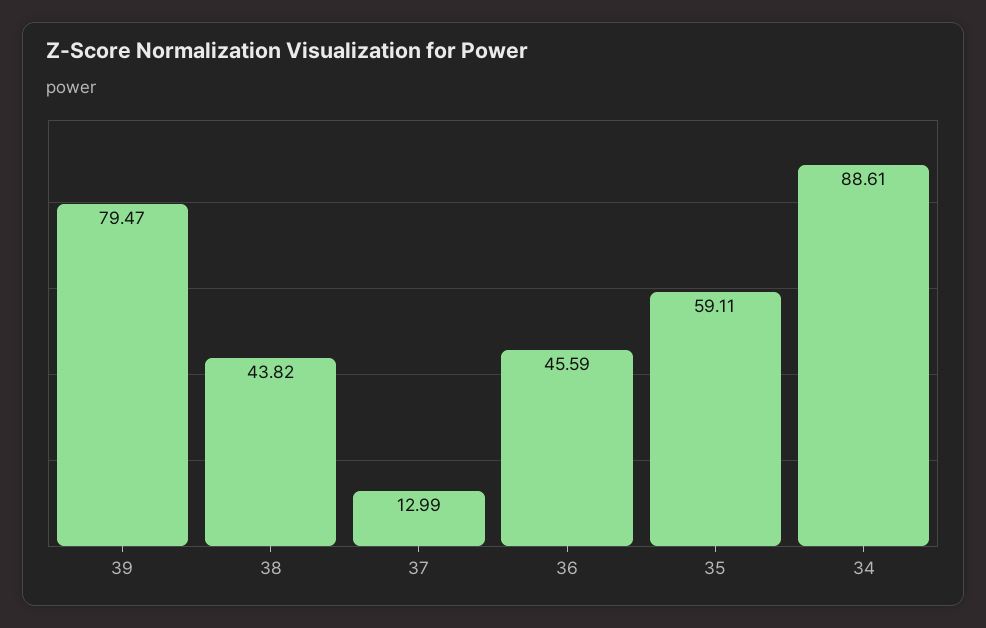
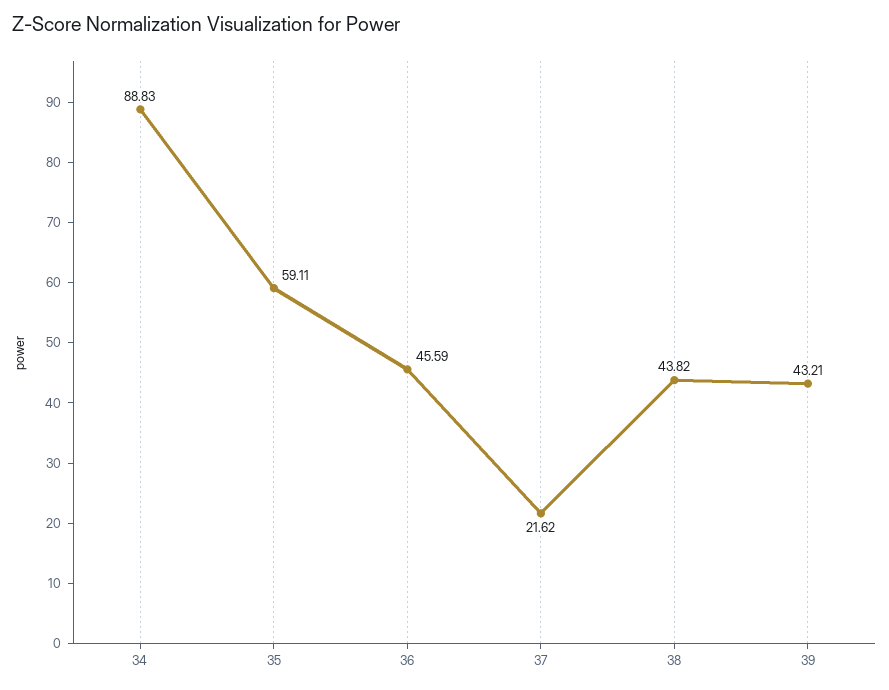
39: 79.47 -> 43.21
37: 12.99 -> 21.62
34: 88.61 -> 88.83

